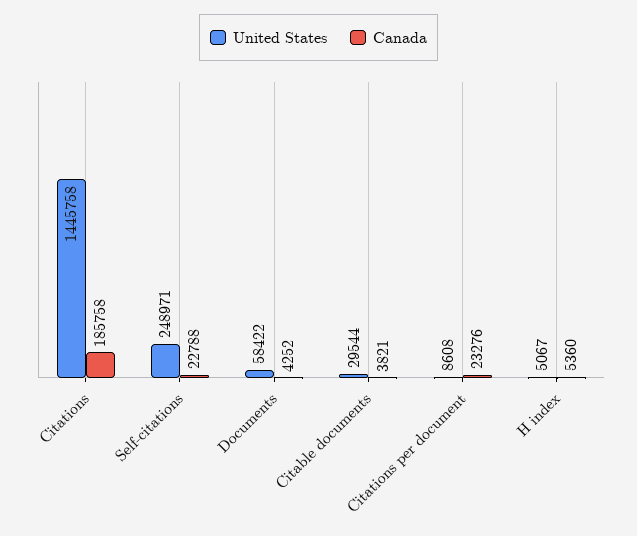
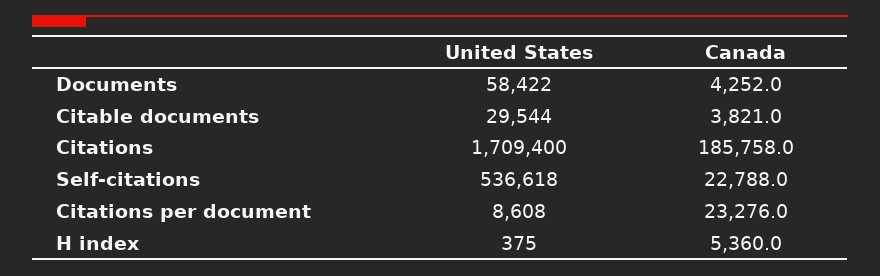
United States, Citations: 1445758 -> 1709400
United States, Self-citations: 248971 -> 536618
United States, H index: 5067 -> 375

